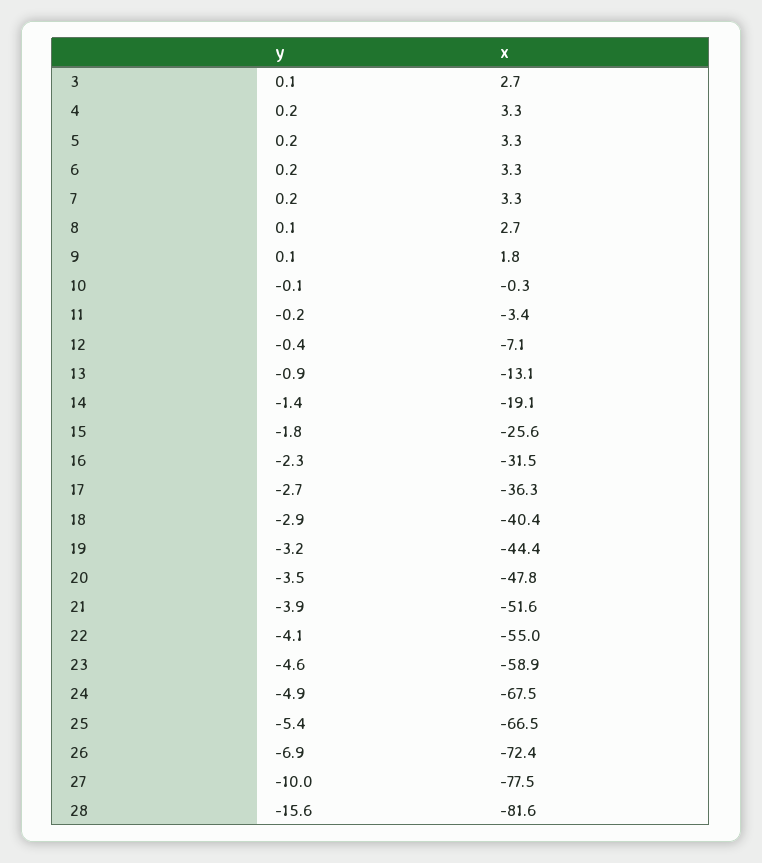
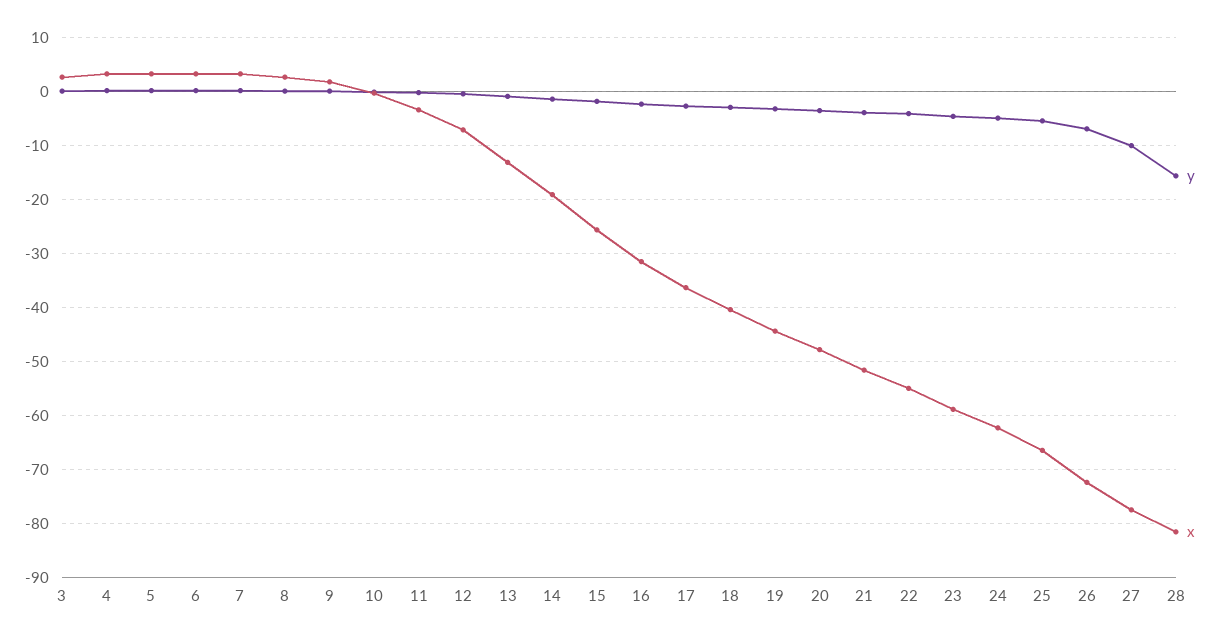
x, 24: -67.5 -> -62

